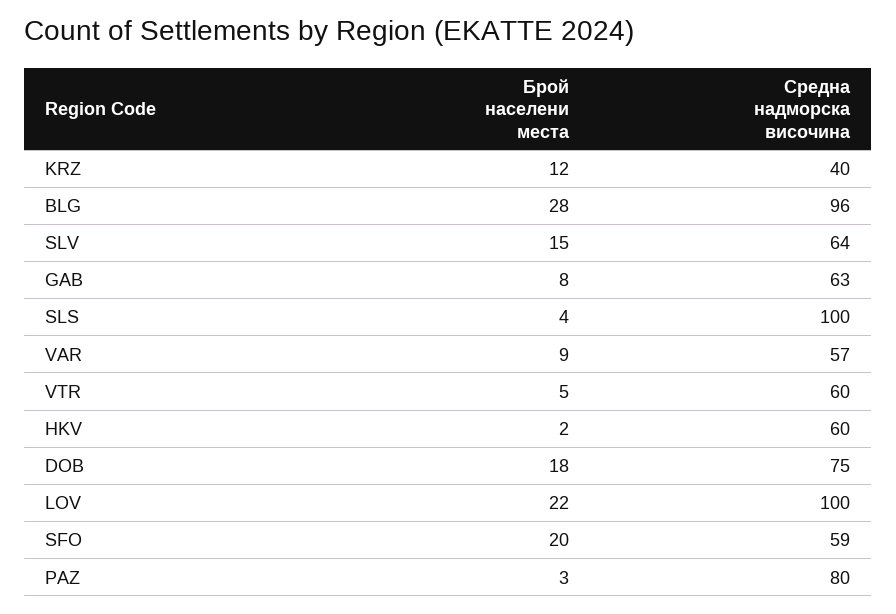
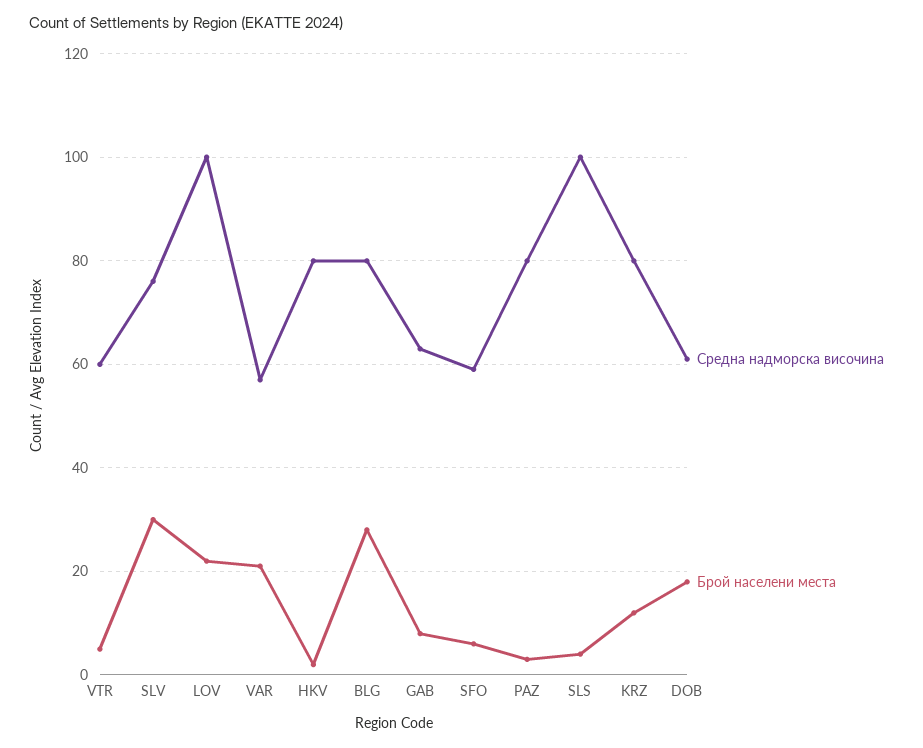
Средна надморска височина, KRZ: 40 -> 80
Средна надморска височина, BLG: 96 -> 80
Брой населени места, SLV: 15 -> 30
Средна надморска височина, SLV: 64 -> 75
Брой населени места, VAR: 9 -> 20
Средна надморска височина, HKV: 60 -> 80
Средна надморска височина, DOB: 75 -> 60
Брой населени места, SFO: 20 -> 5

